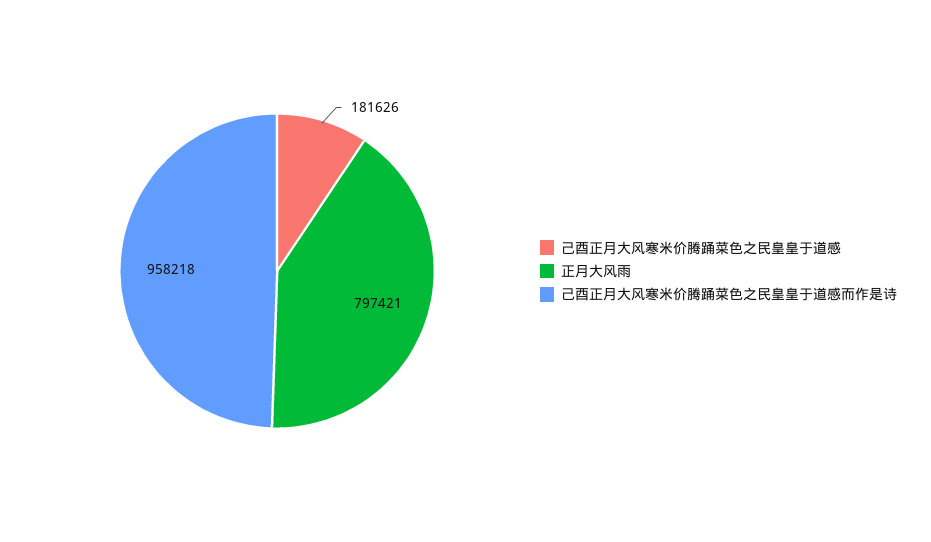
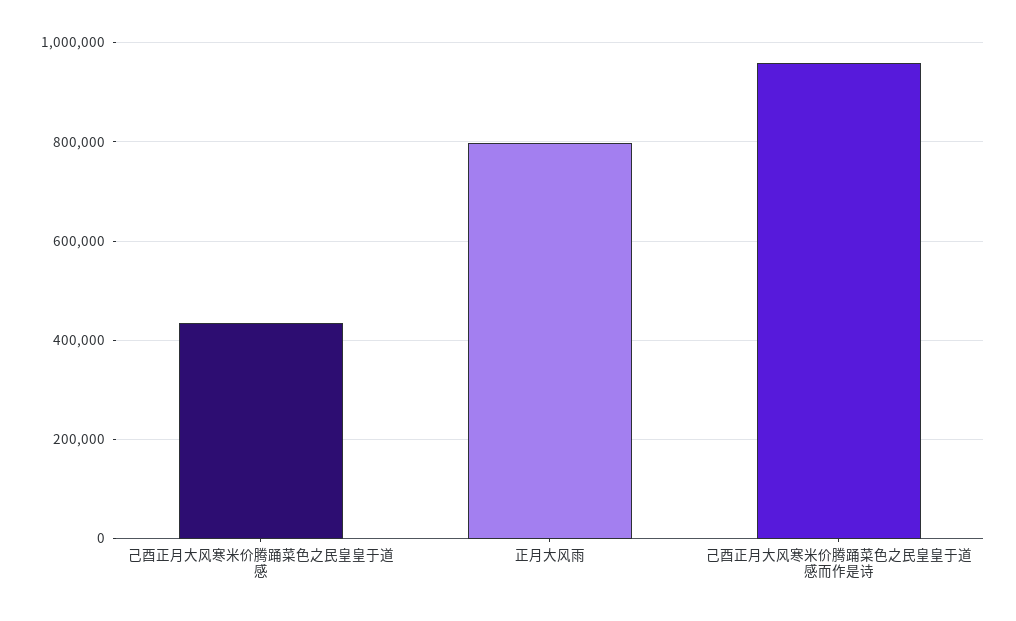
己酉正月大风寒米价腾踊菜色之民皇皇于道感: 181626 -> 440000

